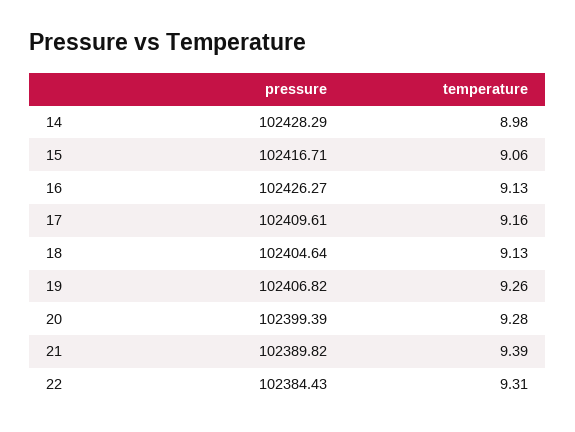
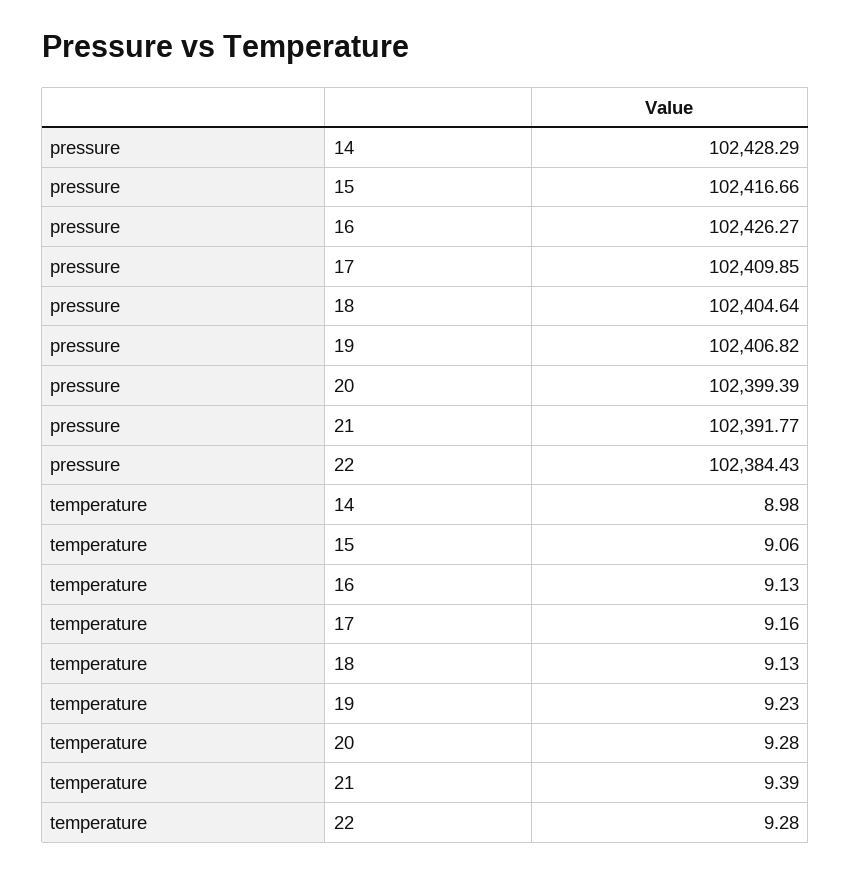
pressure, 15: 102416.71 -> 102416.66
pressure, 17: 102409.61 -> 102409.85
temperature, 19: 9.26 -> 9.23
pressure, 21: 102389.82 -> 102391.77
temperature, 22: 9.31 -> 9.28

